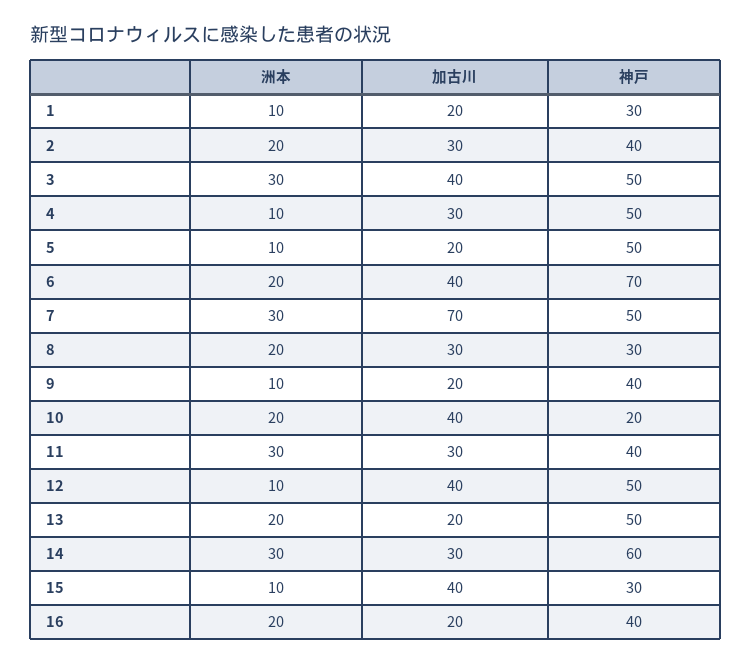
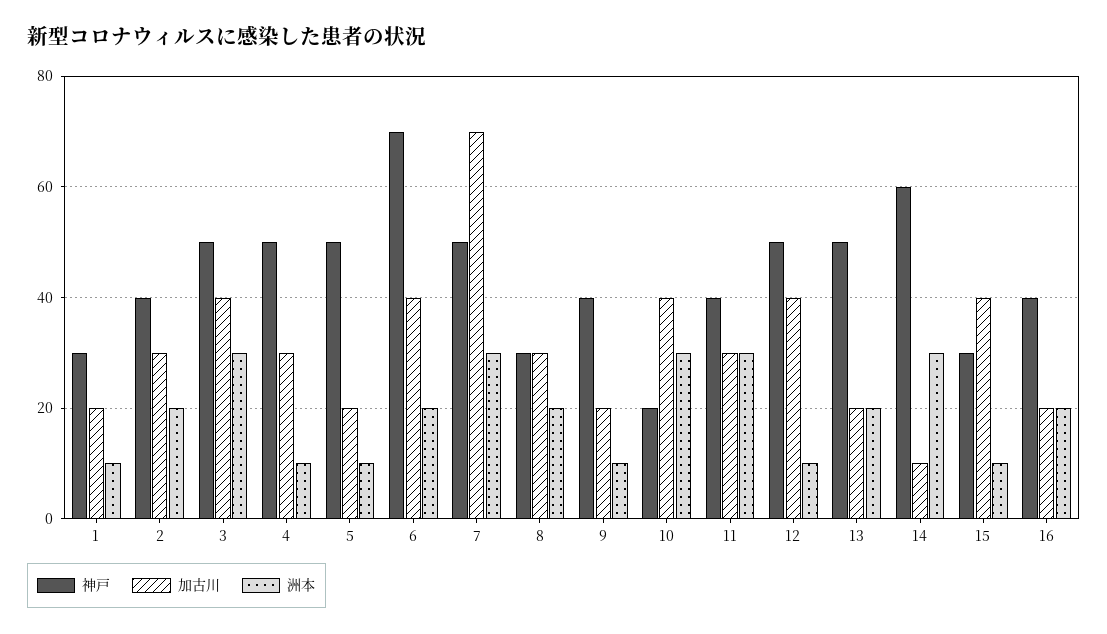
洲本, 10: 20 -> 30
加古川, 14: 30 -> 10

